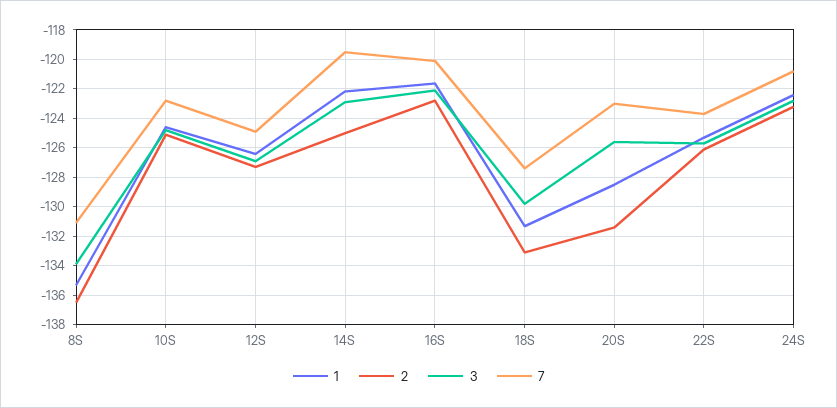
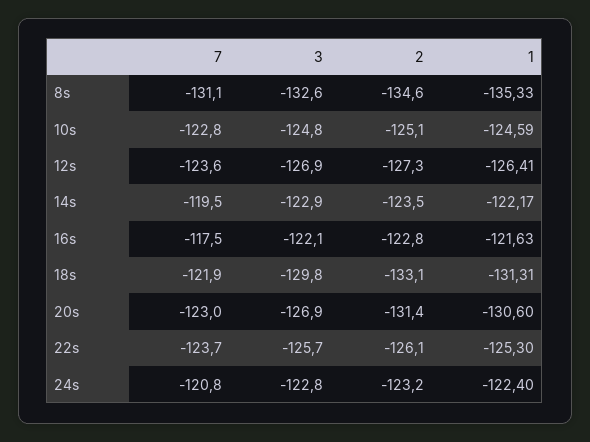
2, 8S: -136.5 -> -134.6
3, 8S: -134 -> -132.6
7, 12S: -125 -> -123.6
2, 14S: -125 -> -123.5
7, 16S: -120 -> -117.5
7, 18S: -127.5 -> -121.9
1, 20S: -128.5 -> -130.6
3, 20S: -125.5 -> -126.9

